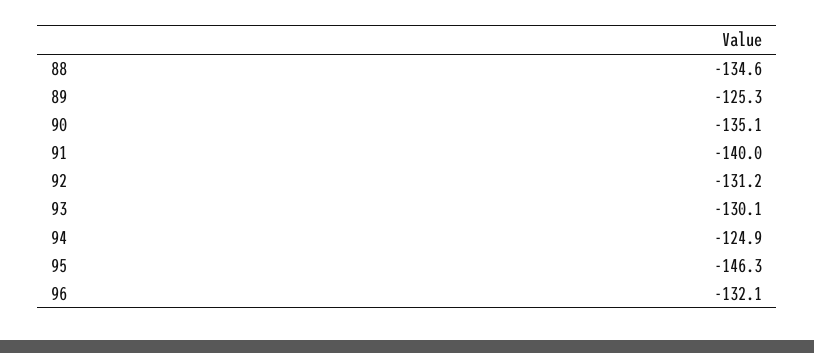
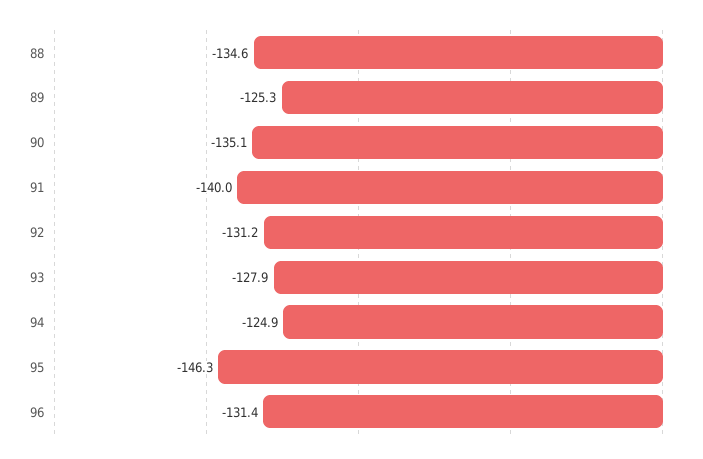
93: -130.1 -> -127.9
96: -132.1 -> -131.4

